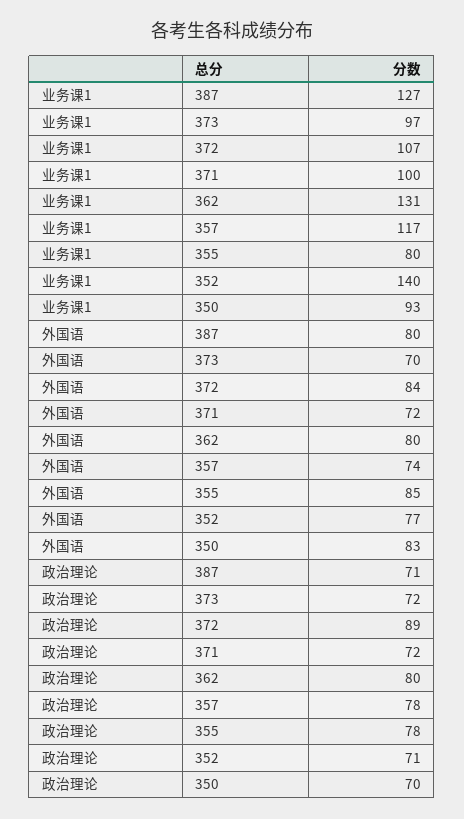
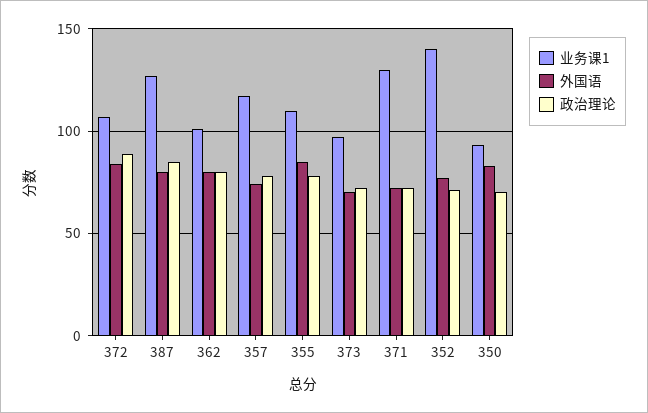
业务课1, 371: 100 -> 130
业务课1, 362: 131 -> 100
业务课1, 355: 80 -> 110
政治理论, 387: 71 -> 85

